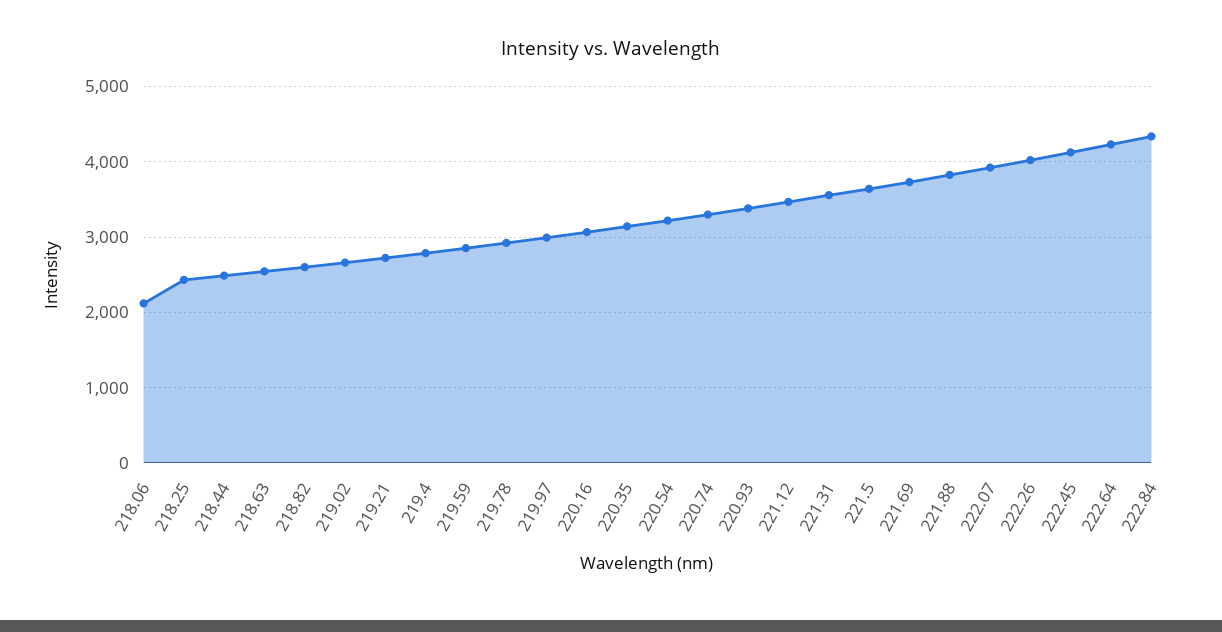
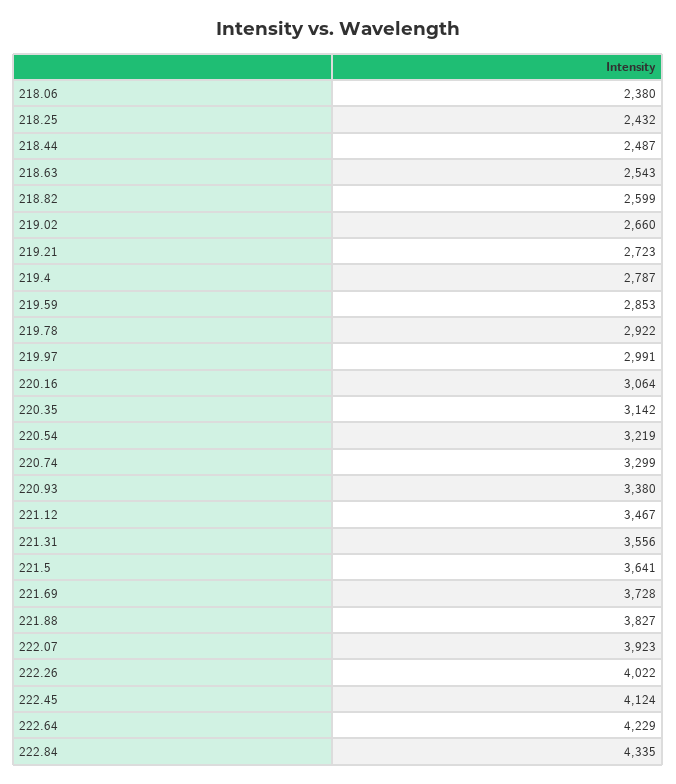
218.06: 2100 -> 2380

